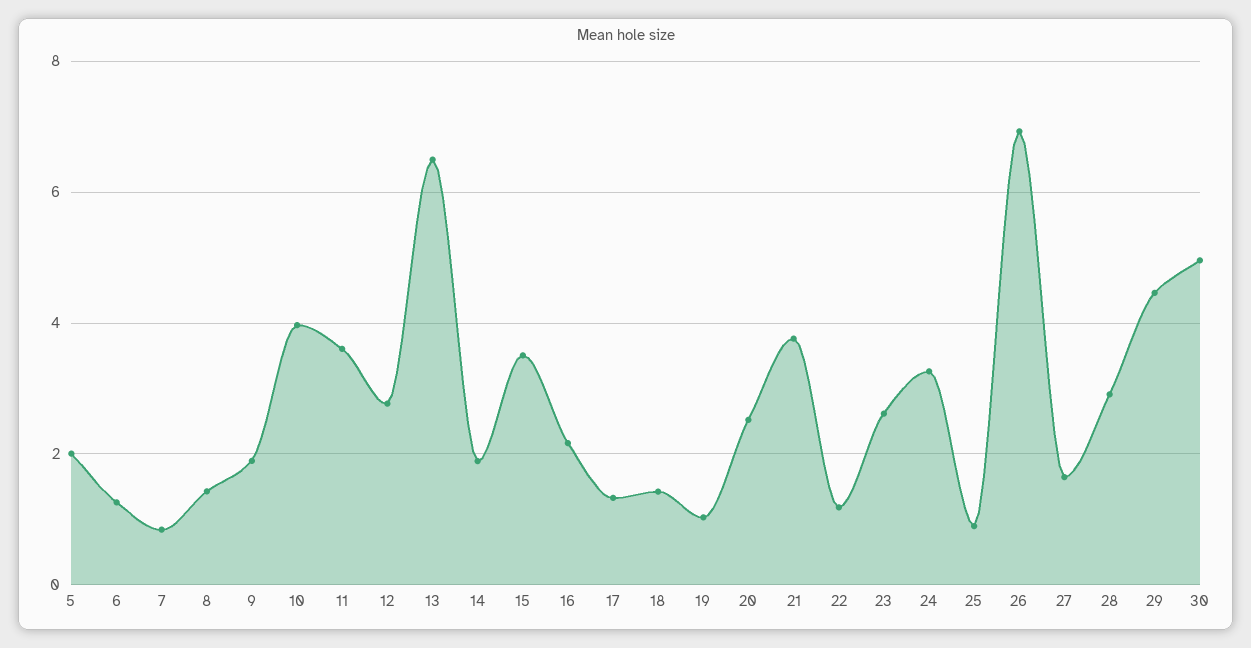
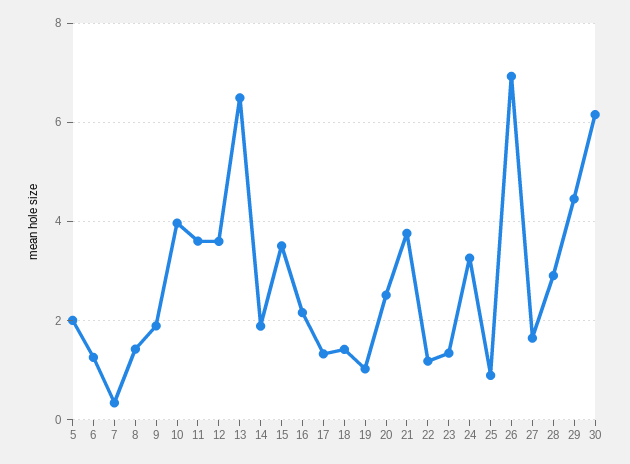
7: 0.8 -> 0.4
12: 2.8 -> 3.6
23: 2.6 -> 1.4
30: 5 -> 6.2

